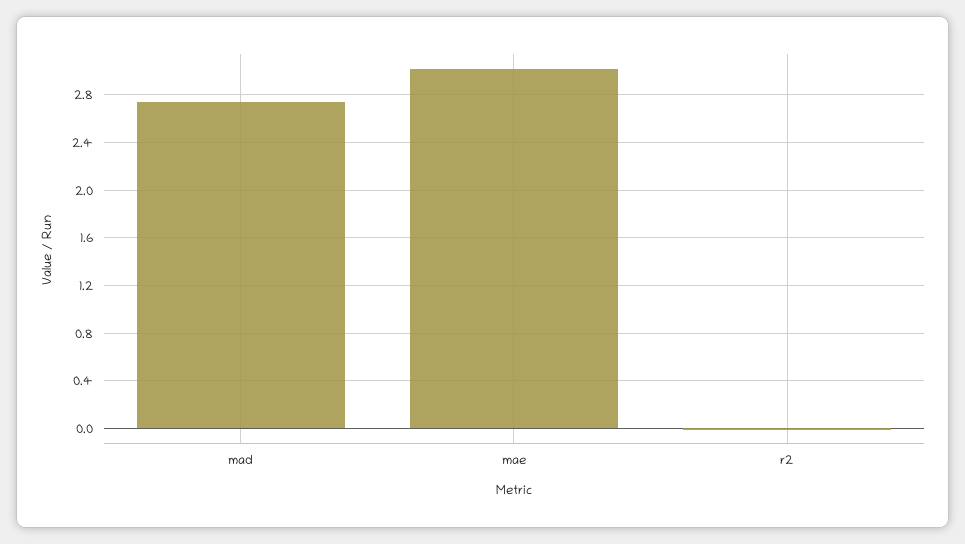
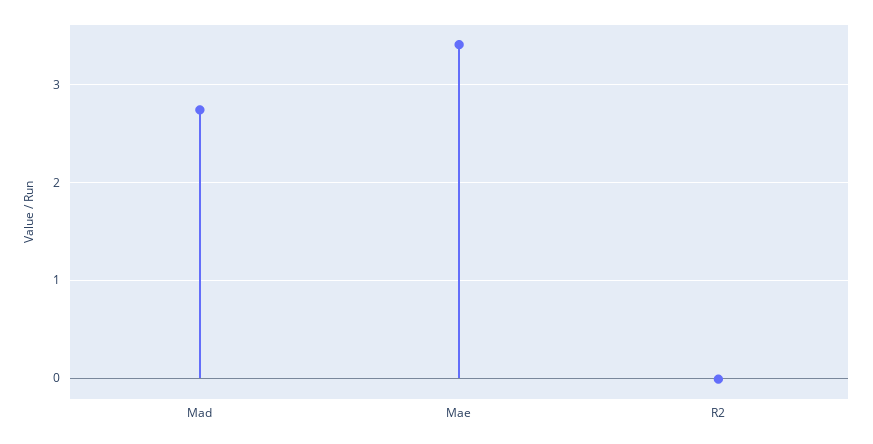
mae: 3 -> 3.4

